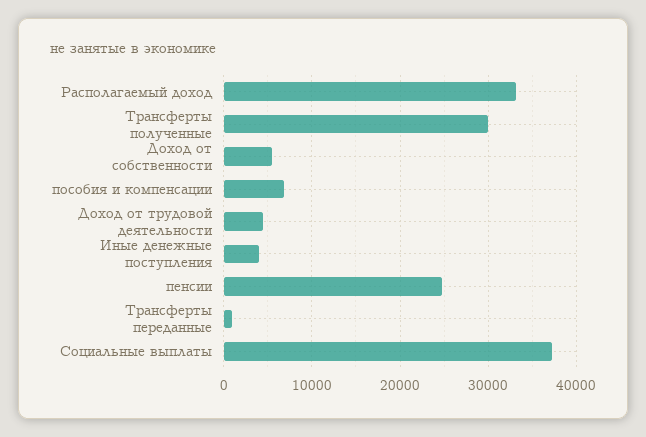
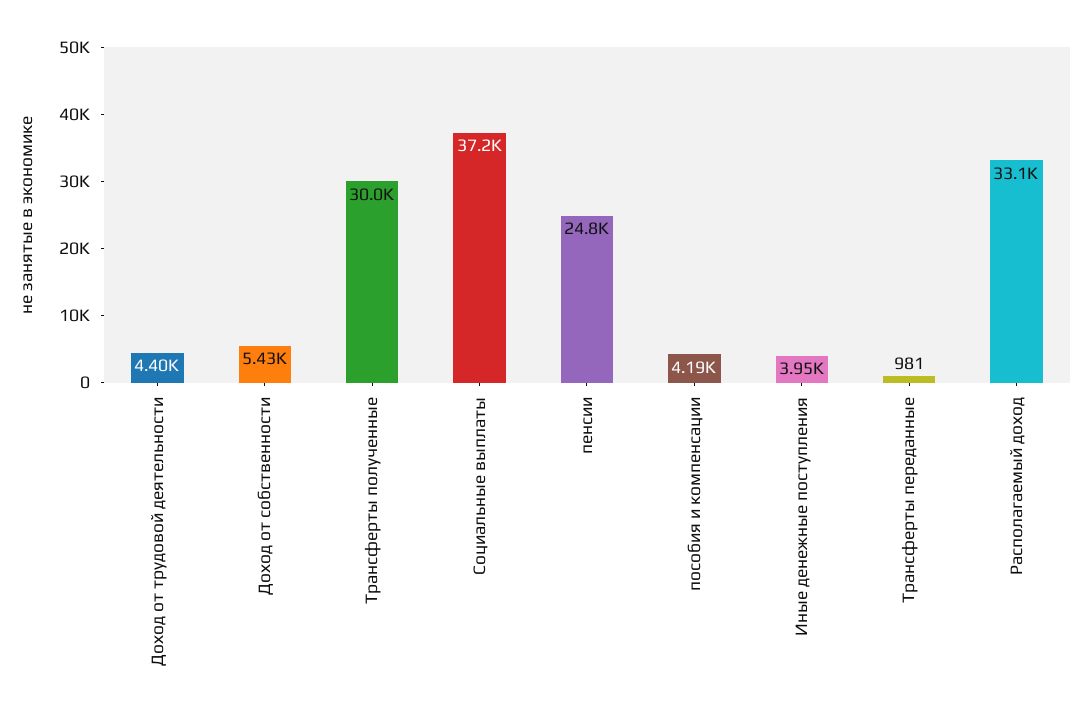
пособия и компенсации: 7000 -> 4190

